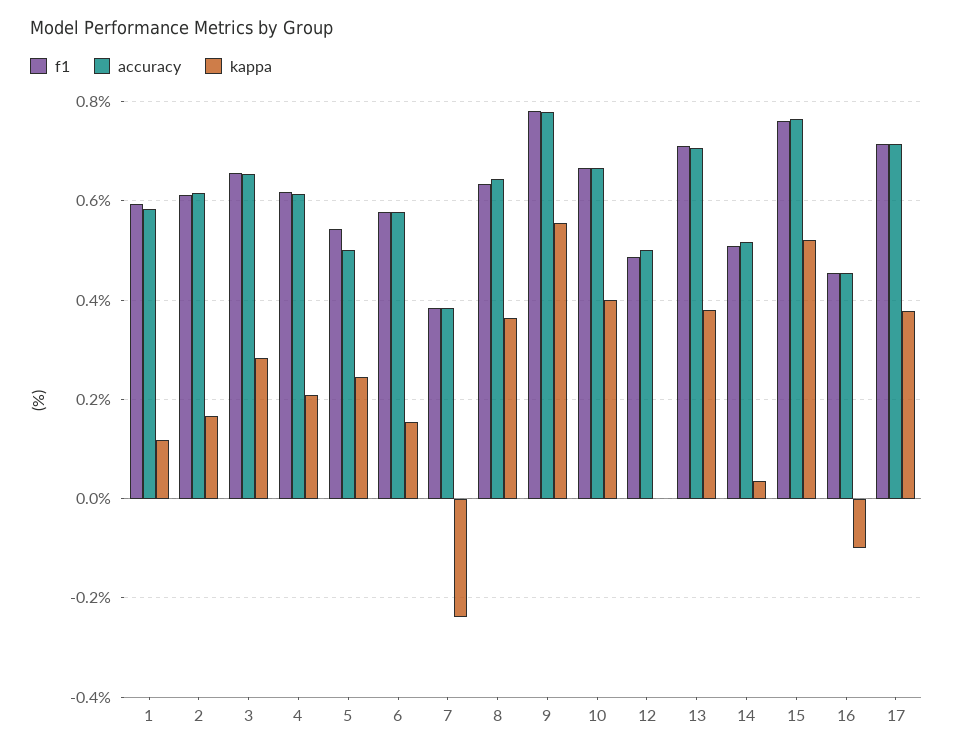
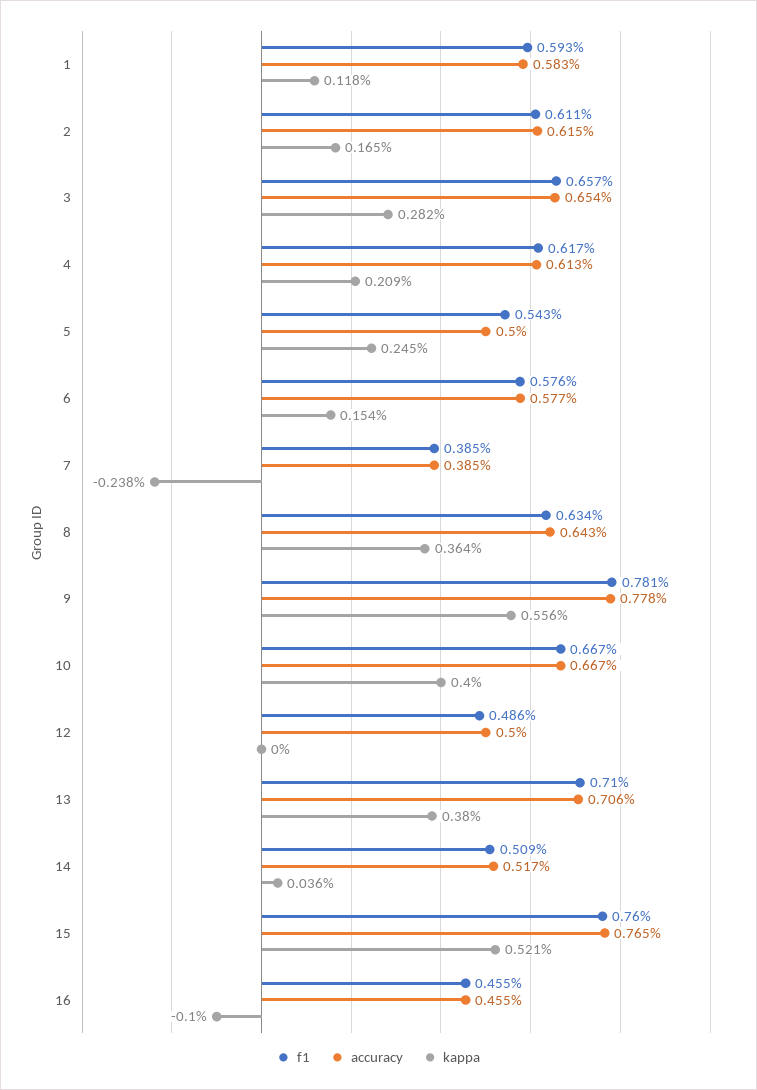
f1, 17: 0.72 -> none
accuracy, 17: 0.72 -> none
kappa, 17: 0.38 -> none

